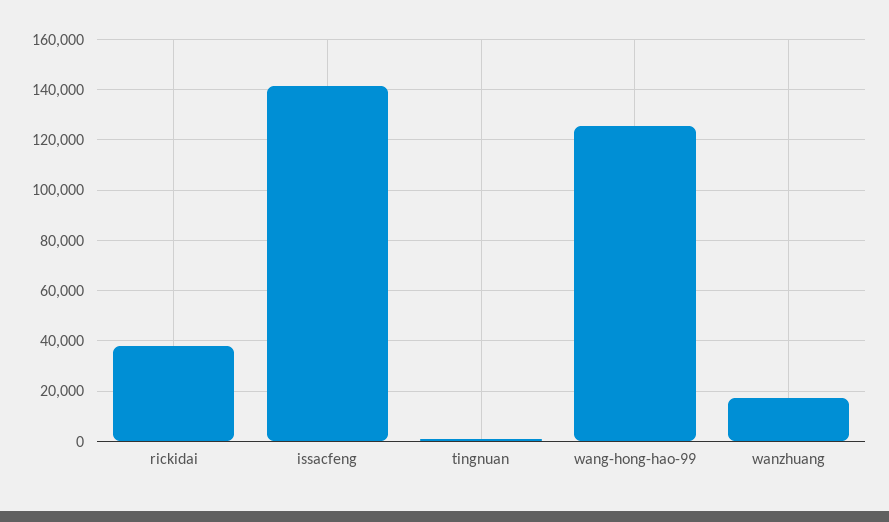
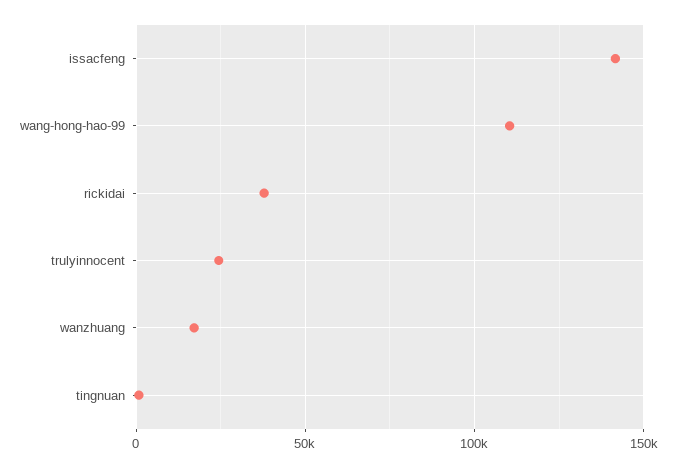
wang-hong-hao-99: 125000 -> 110000
trulyinnocent: none -> 25000

